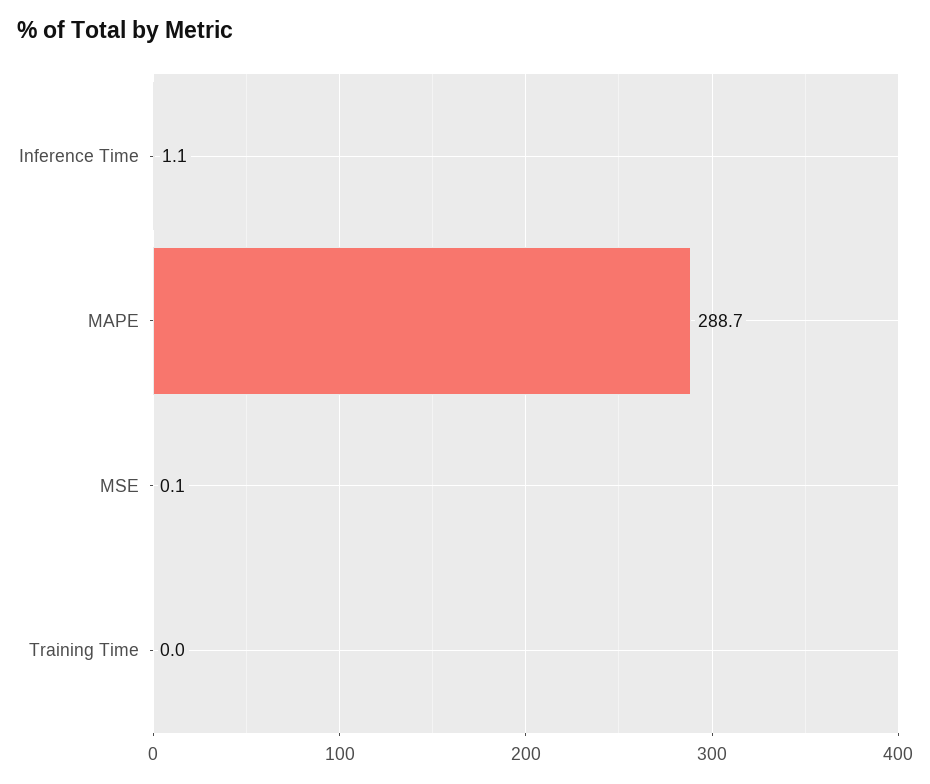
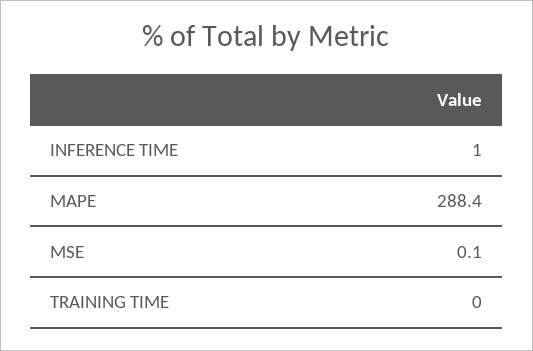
Inference Time: 1.1 -> 1
MAPE: 288.7 -> 288.4

